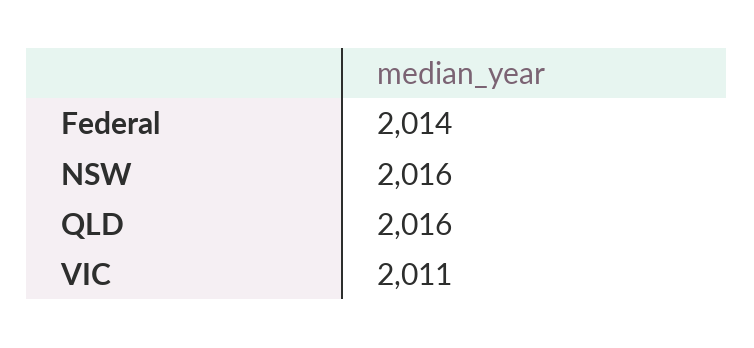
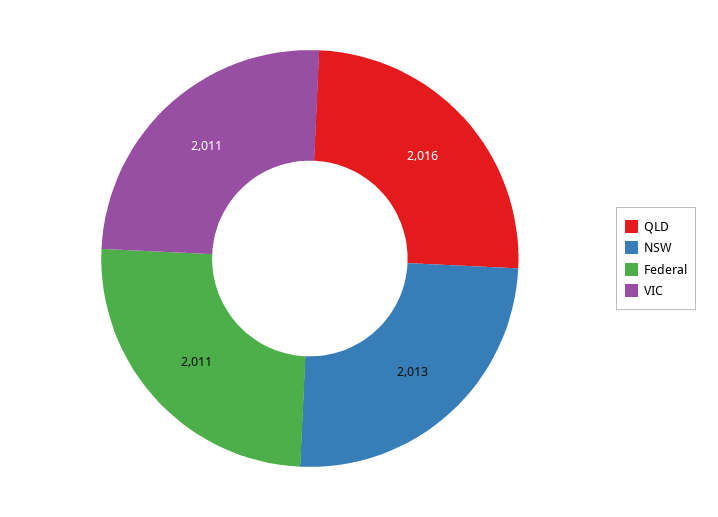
Federal: 2014 -> 2011
NSW: 2016 -> 2013

